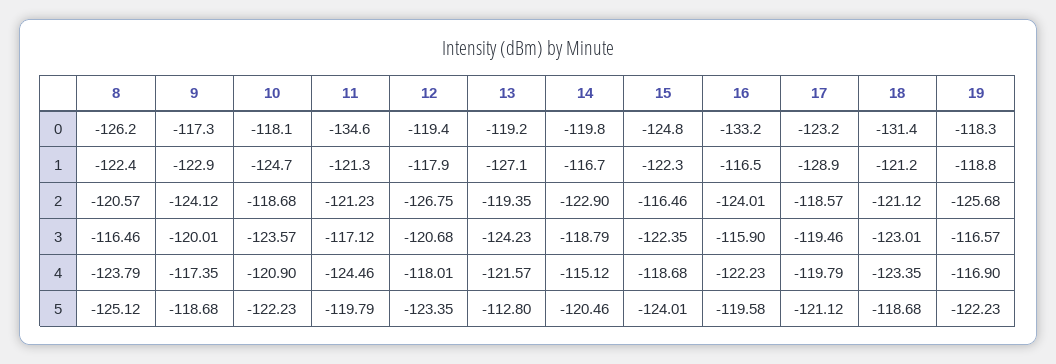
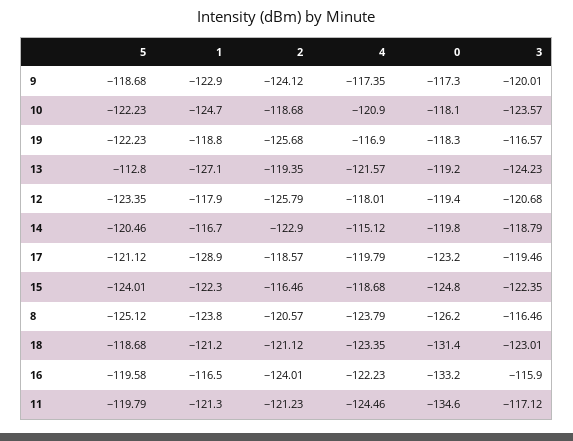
8, 1: -122.4 -> -123.8
12, 2: -126.75 -> -125.79

